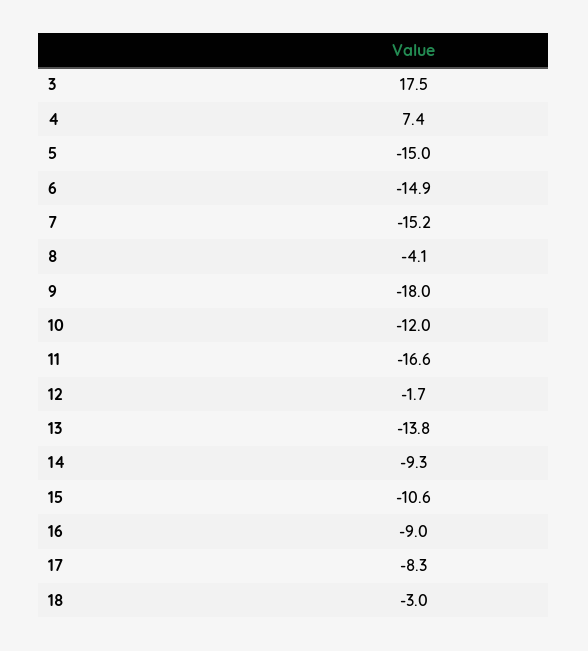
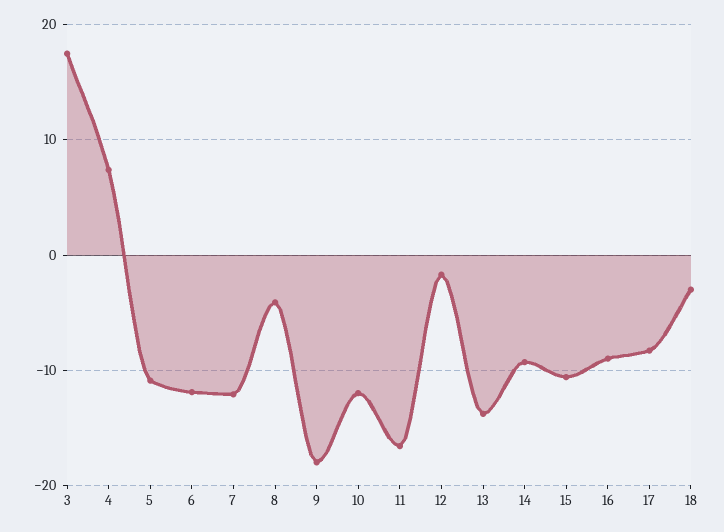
5: -15 -> -11
6: -14.9 -> -12
7: -15.2 -> -12

